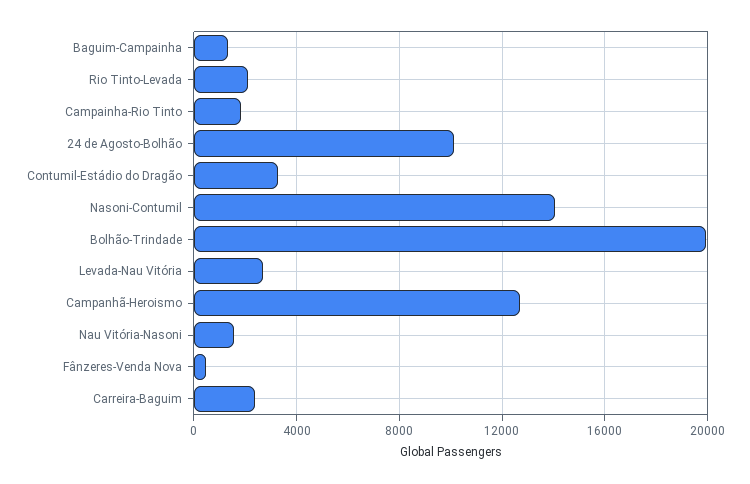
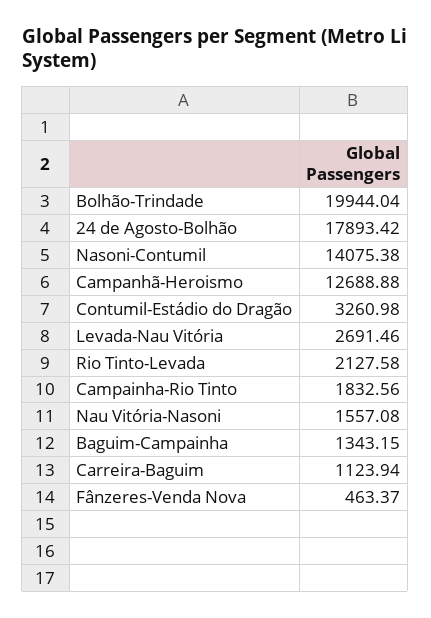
24 de Agosto-Bolhão: 10000 -> 17893.42
Carreira-Baguim: 2500 -> 1123.94

